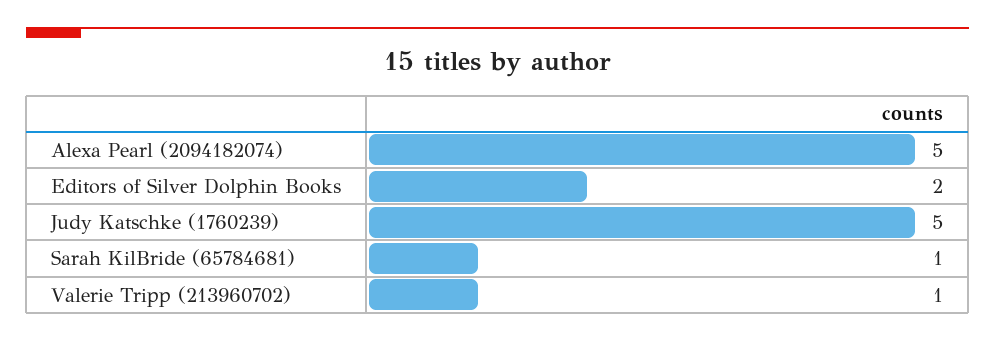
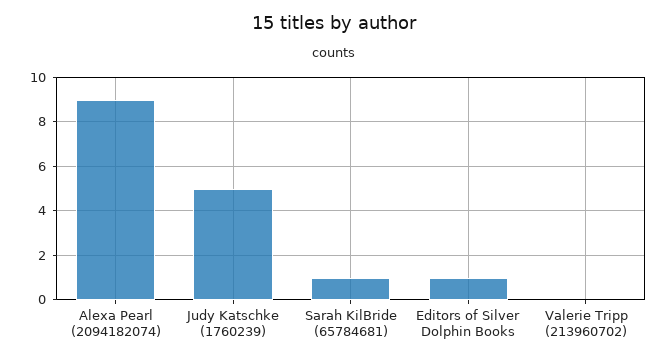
Alexa Pearl (2094182074): 5 -> 9
Editors of Silver Dolphin Books: 2 -> 1
Valerie Tripp (213960702): 1 -> 0

